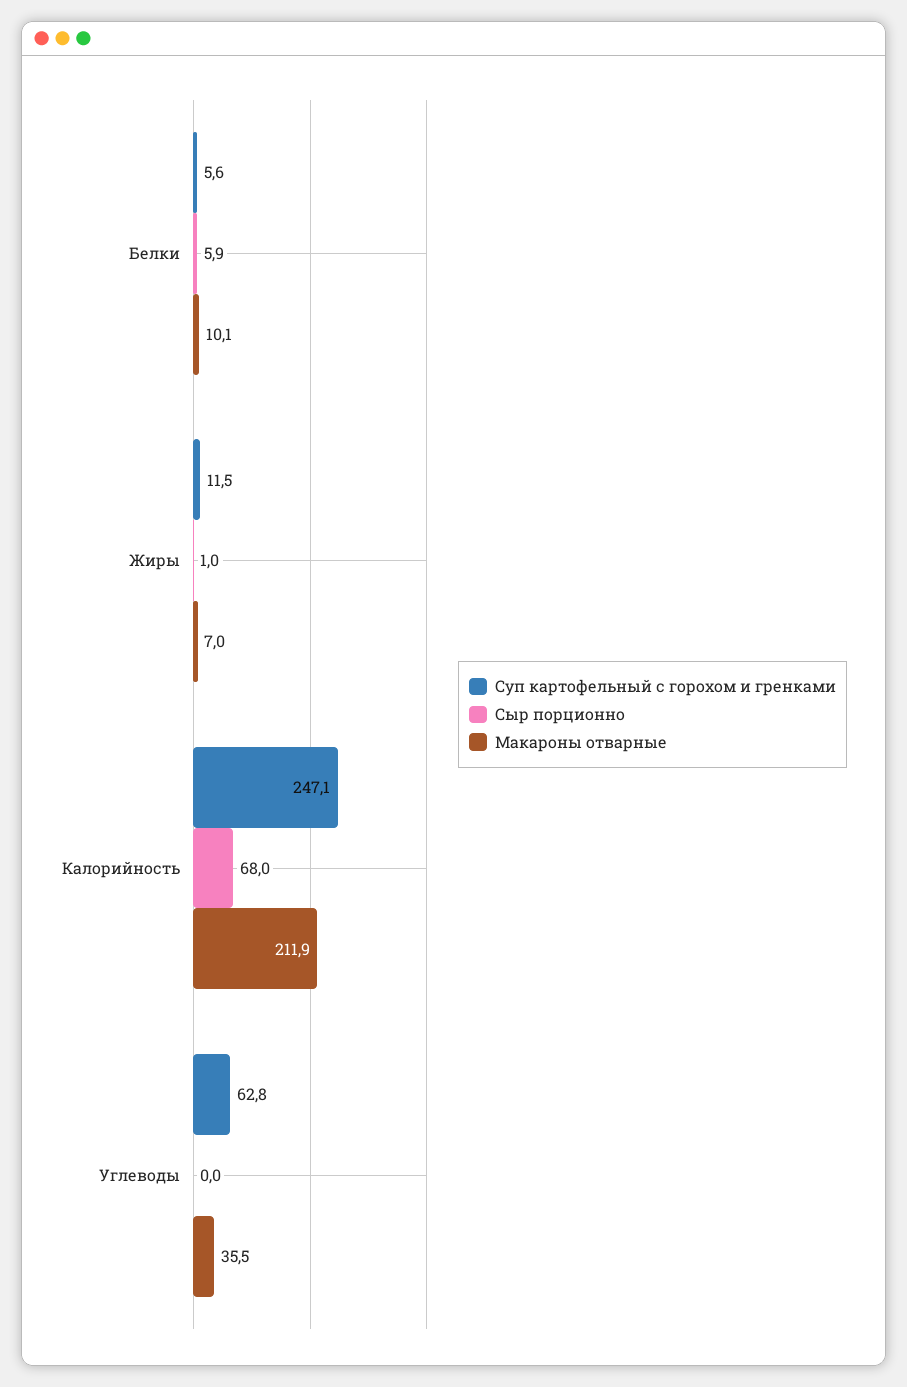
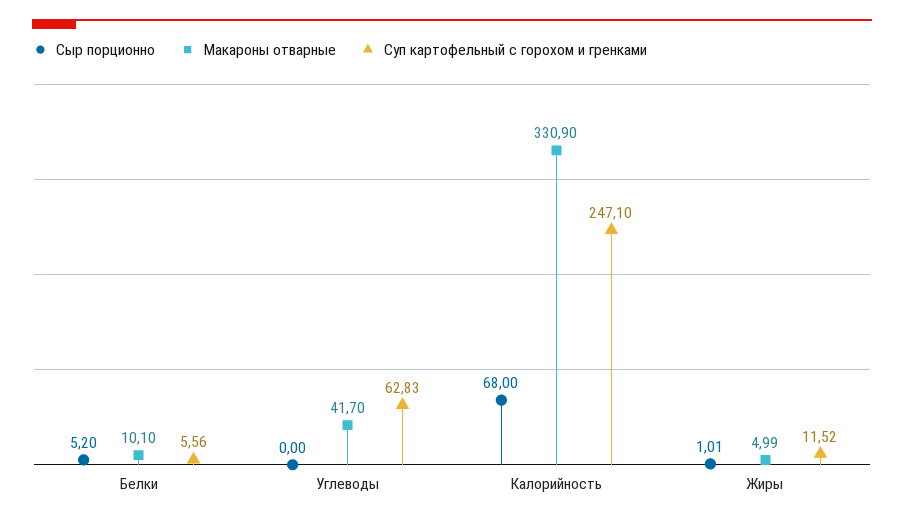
Сыр порционно, Белки: 5.9 -> 5.2
Макароны отварные, Жиры: 7 -> 4.99
Макароны отварные, Калорийность: 211.9 -> 330.9
Макароны отварные, Углеводы: 35.5 -> 41.7

